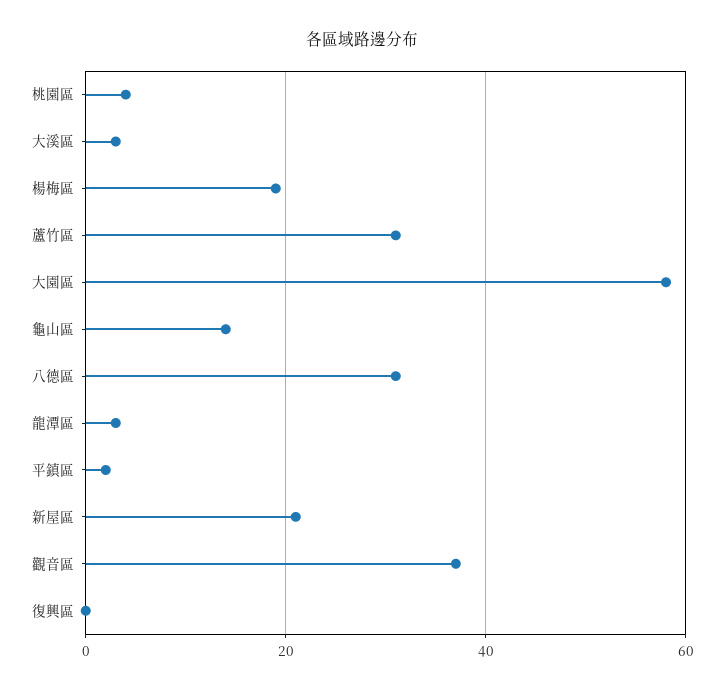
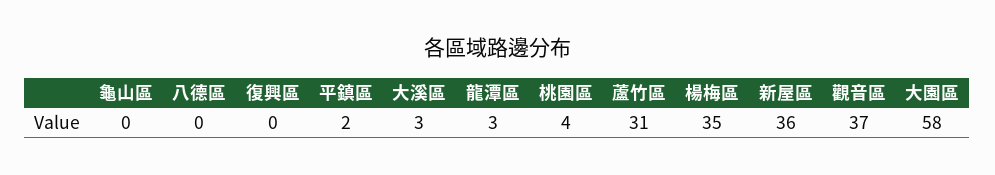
楊梅區: 20 -> 35
龜山區: 15 -> 0
八德區: 30 -> 0
新屋區: 20 -> 36

